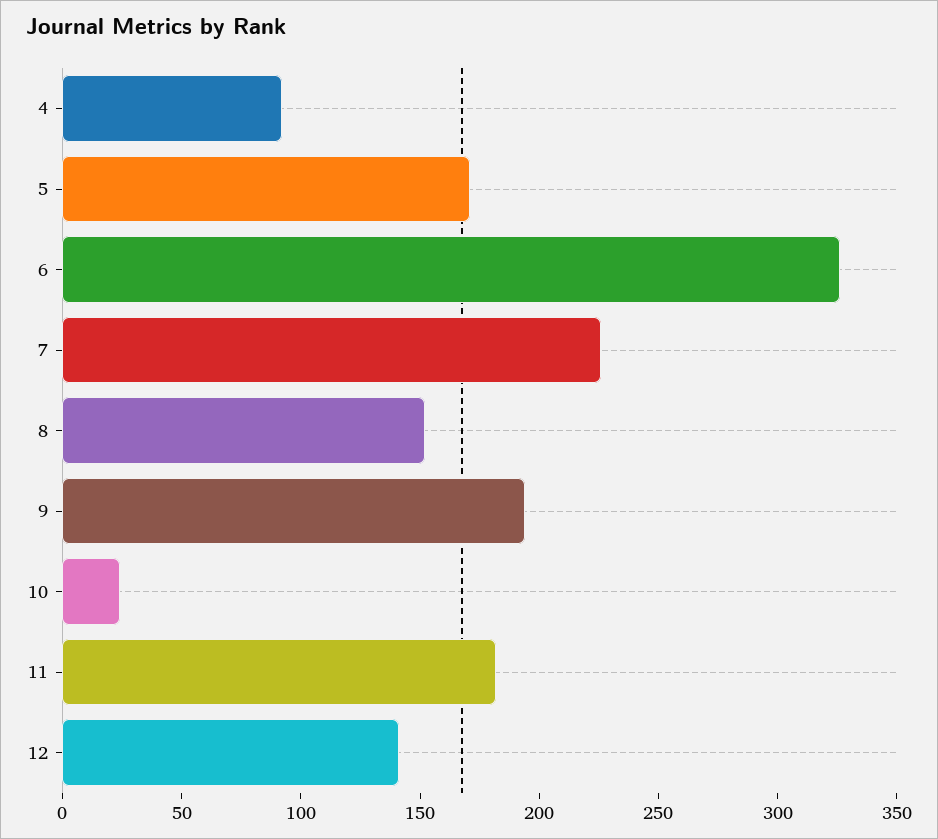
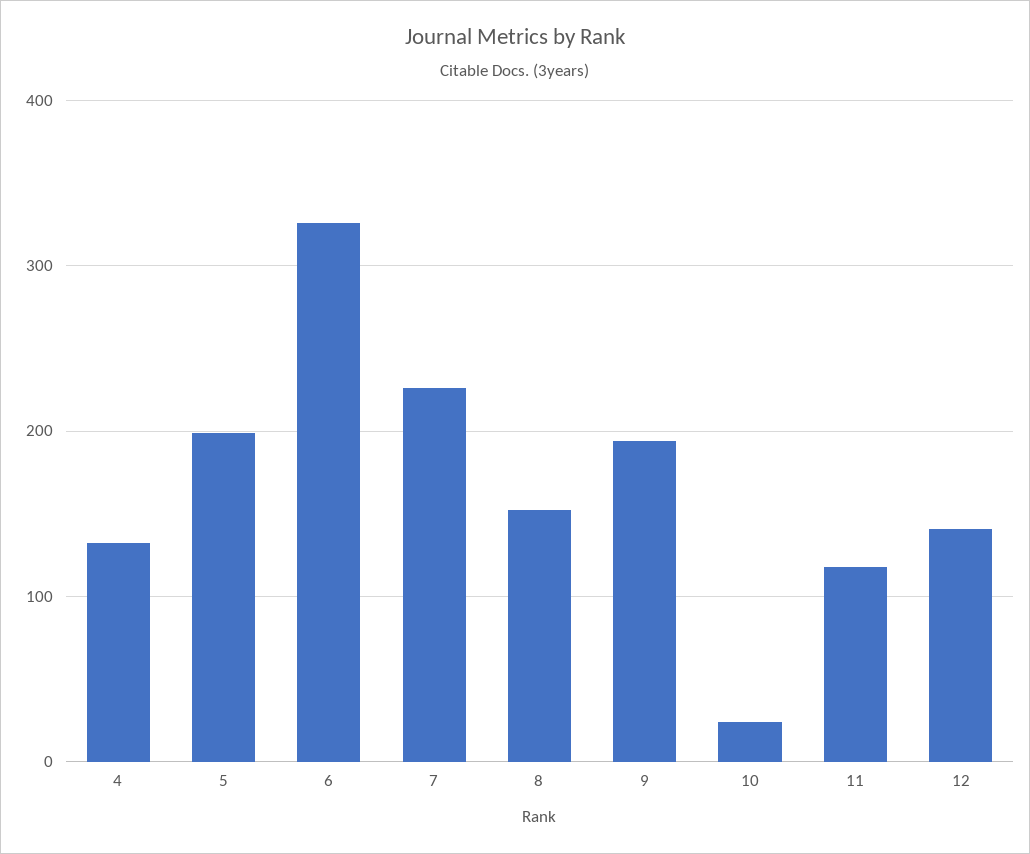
4: 90 -> 130
5: 170 -> 200
11: 180 -> 120

